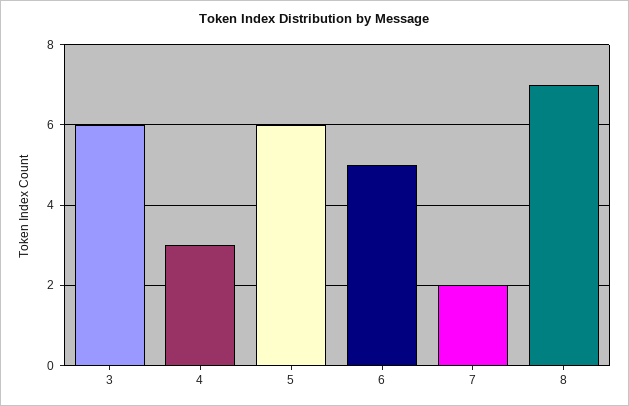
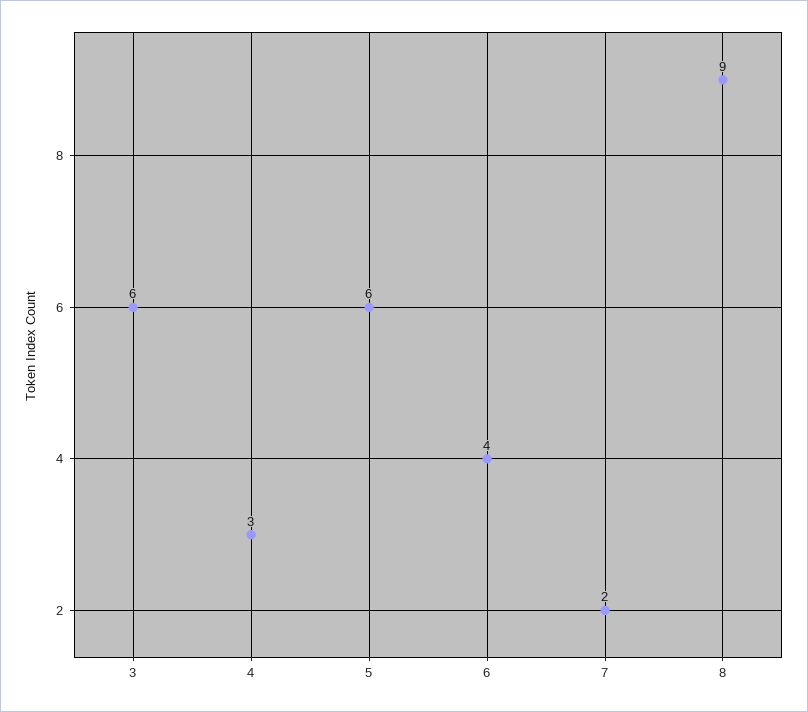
6: 5 -> 4
8: 7 -> 9

